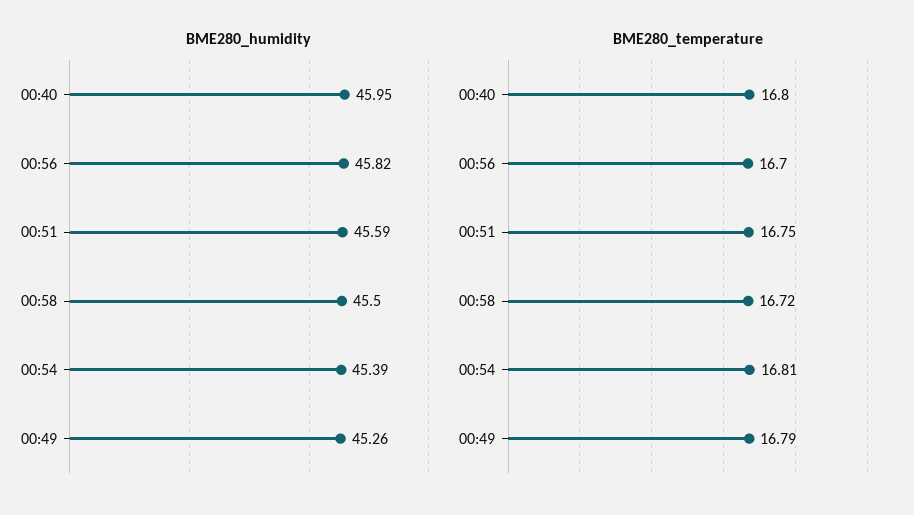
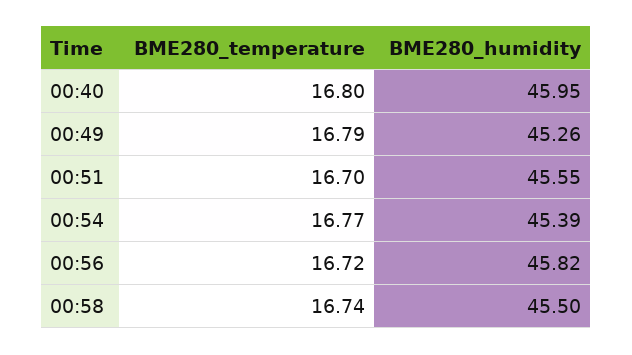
BME280_humidity, 00:51: 45.59 -> 45.55
BME280_temperature, 00:56: 16.7 -> 16.72
BME280_temperature, 00:51: 16.75 -> 16.7
BME280_temperature, 00:58: 16.72 -> 16.74
BME280_temperature, 00:54: 16.81 -> 16.77

